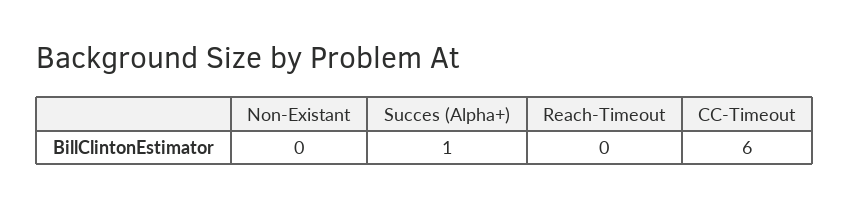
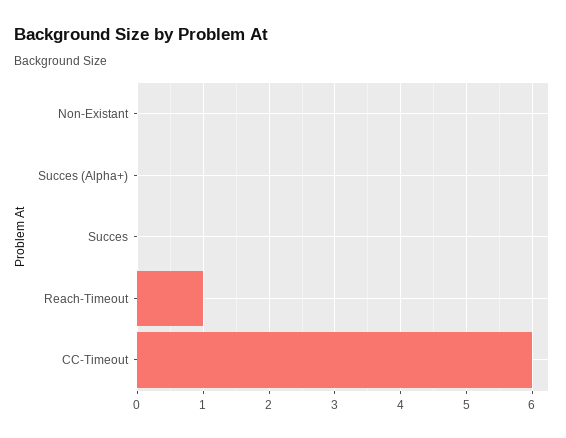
Succes (Alpha+): 1 -> 0
Reach-Timeout: 0 -> 1
Succes: none -> 0

